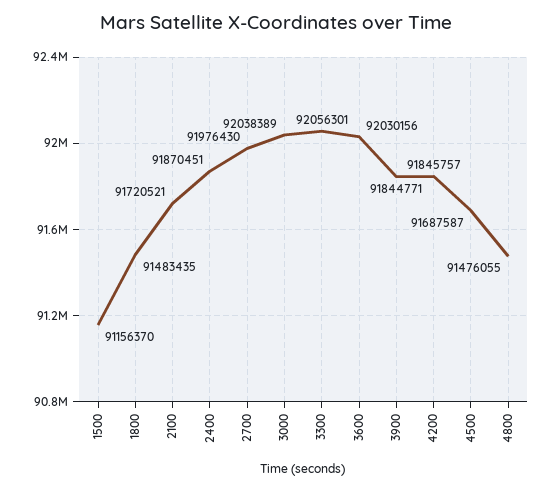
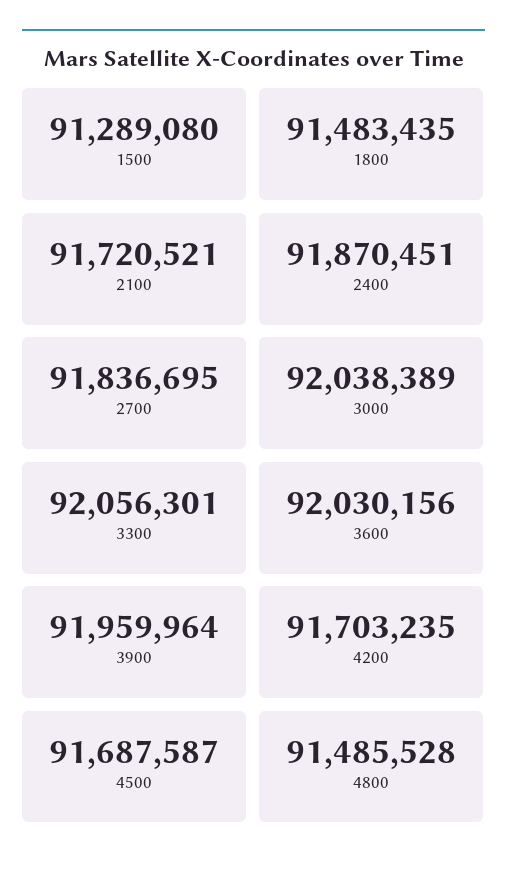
1500: 91156370 -> 91289080
2700: 91976430 -> 91836695
3900: 91844771 -> 91959964
4200: 91845757 -> 91703235
4800: 91476055 -> 91485528

